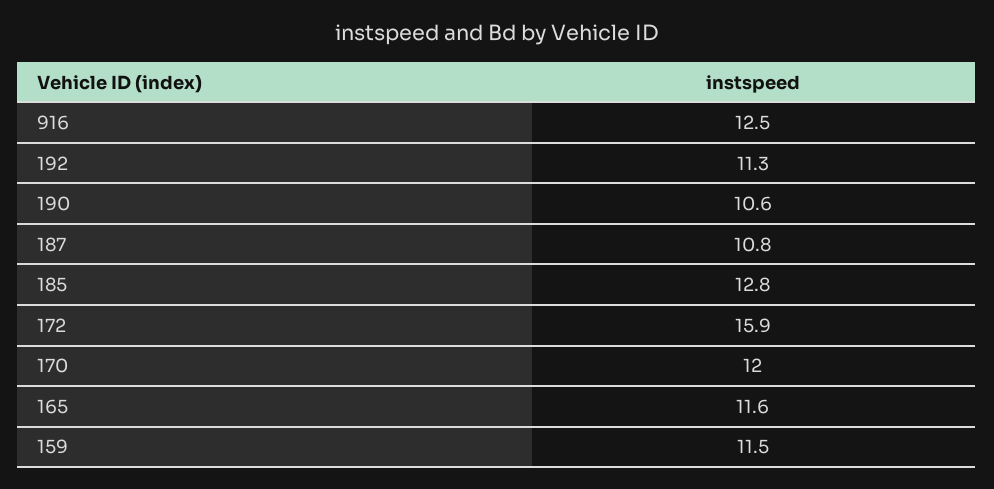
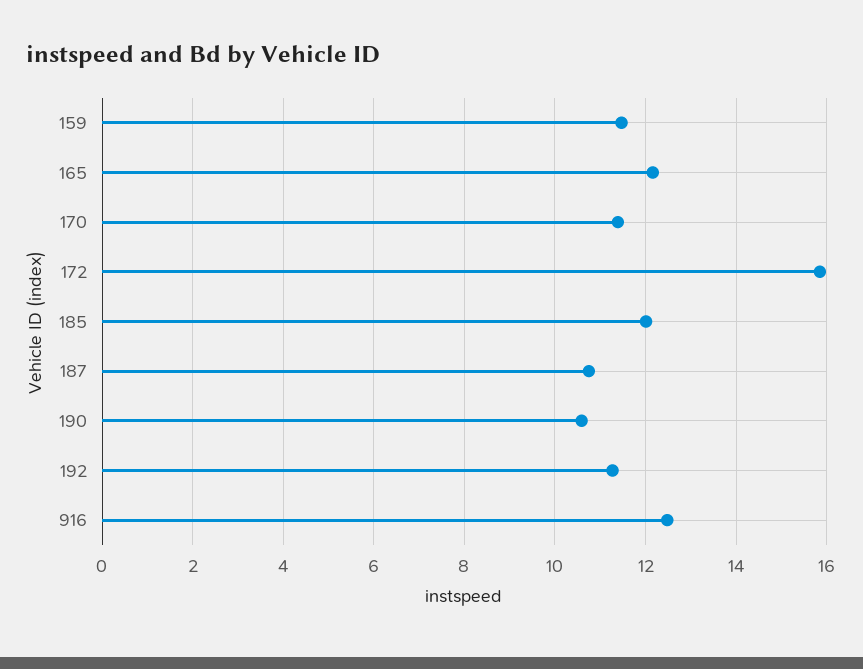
185: 12.8 -> 12
170: 12 -> 11.4
165: 11.6 -> 12.2

